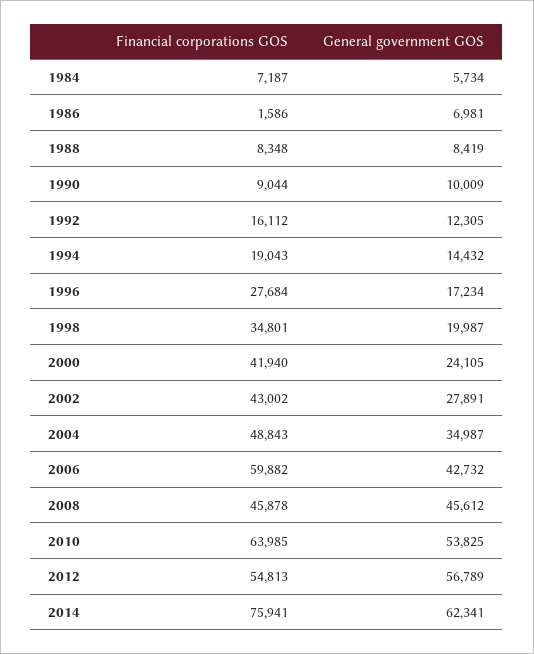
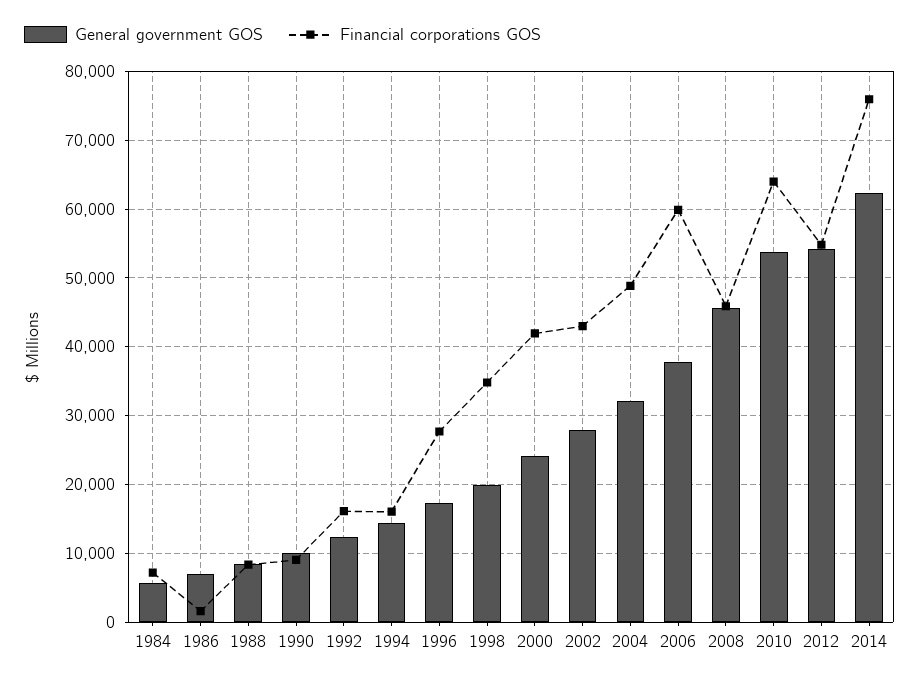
Financial corporations GOS, 1994: 19043 -> 16000
General government GOS, 2004: 34987 -> 32000
General government GOS, 2006: 42732 -> 38000
General government GOS, 2012: 56789 -> 54000

